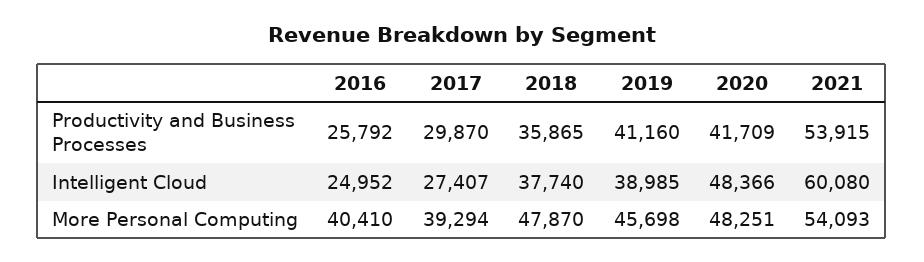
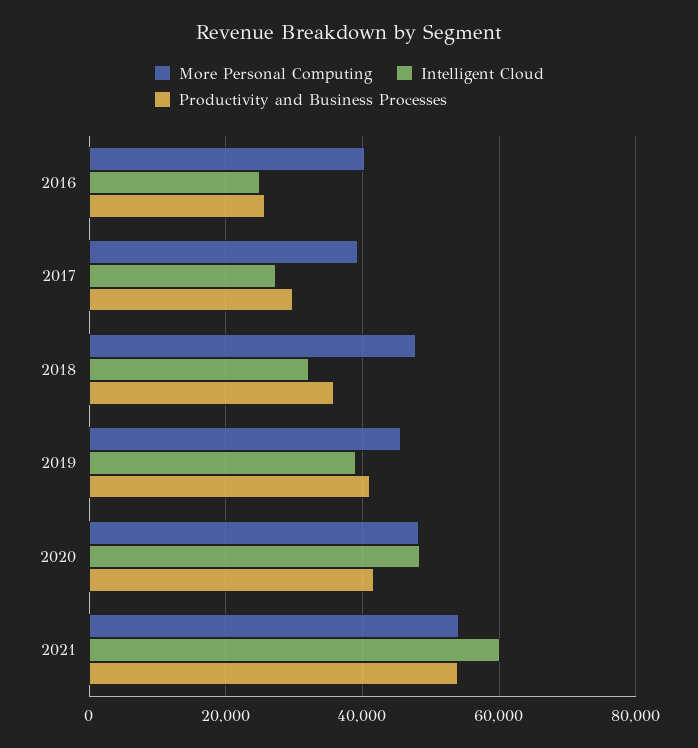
Intelligent Cloud, 2018: 37740 -> 32000

